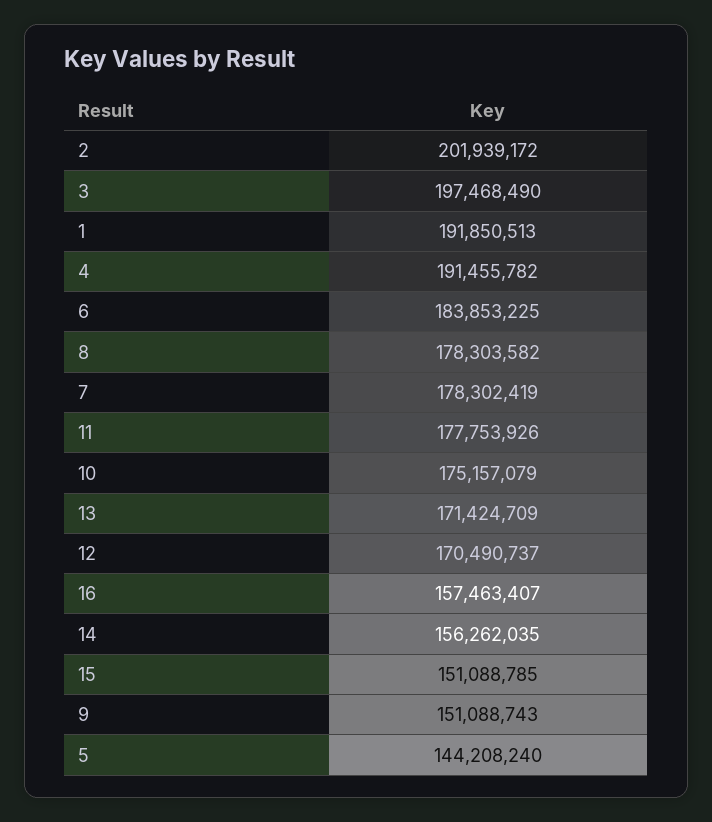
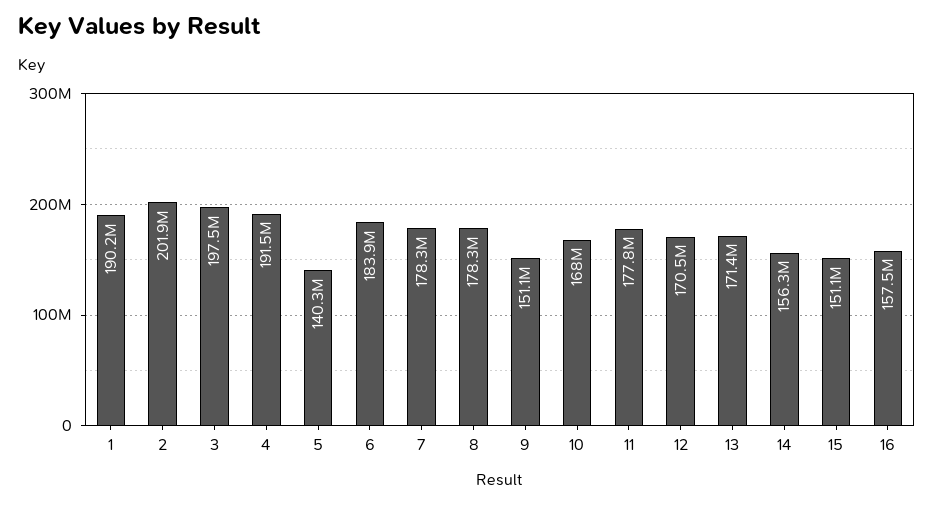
1: 191850513 -> 190200000
10: 175157079 -> 168000000
5: 144208240 -> 140300000

